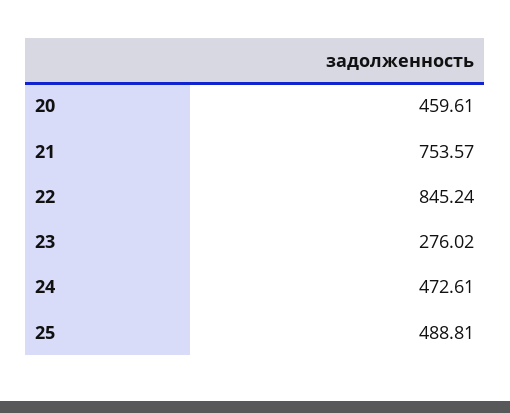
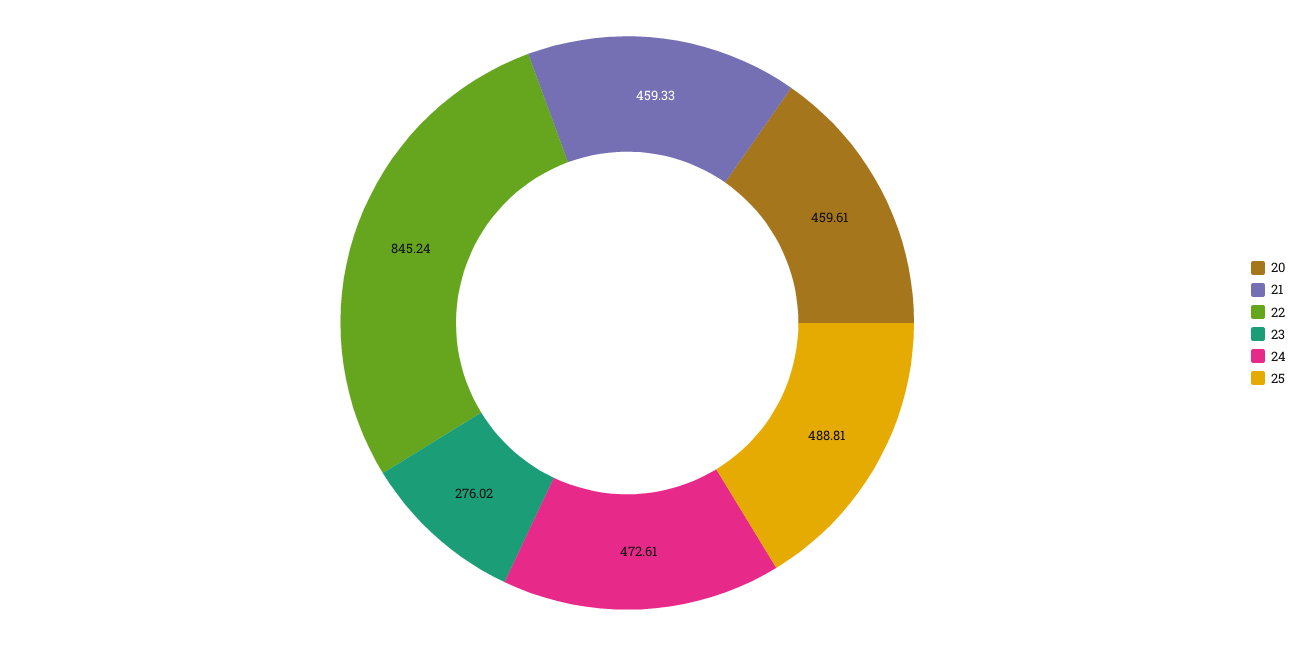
21: 753.57 -> 459.33

